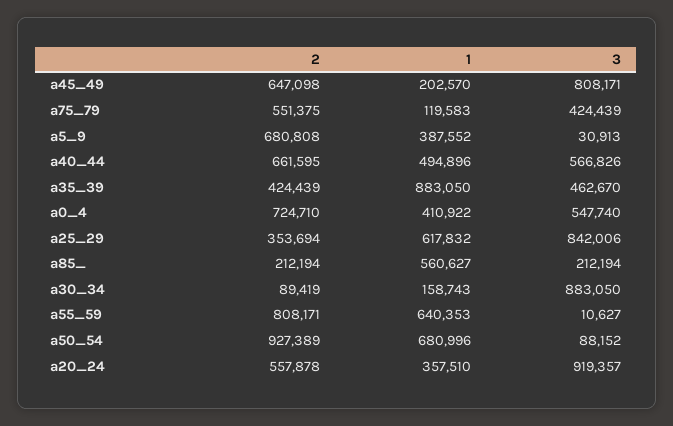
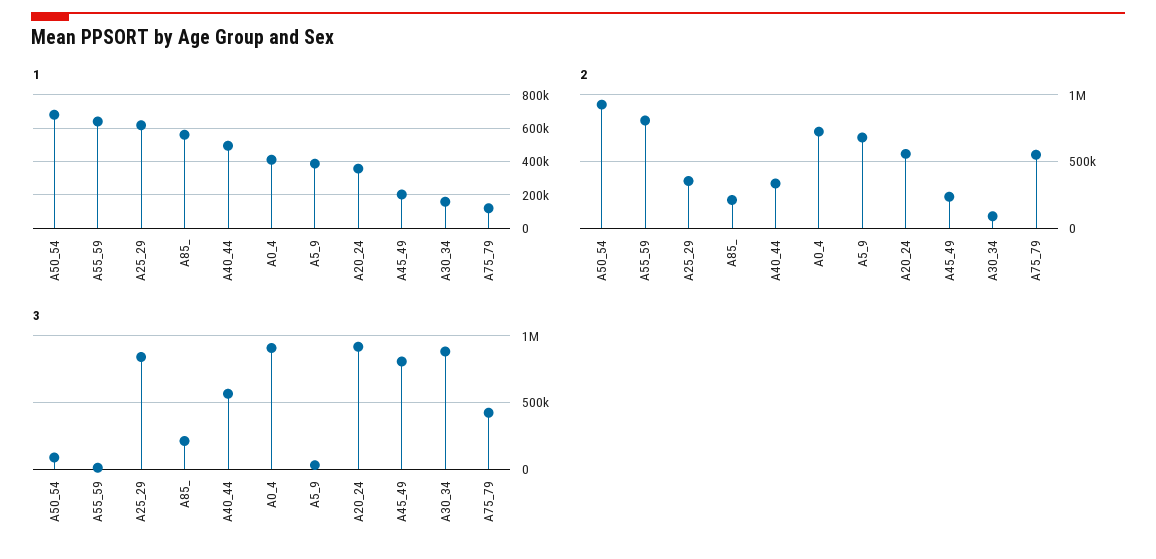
2, a45_49: 647098 -> 250000
2, a40_44: 661595 -> 350000
2, a35_39: 424439 -> none
1, a35_39: 883050 -> none
3, a35_39: 462670 -> none
3, a0_4: 547740 -> 900000

